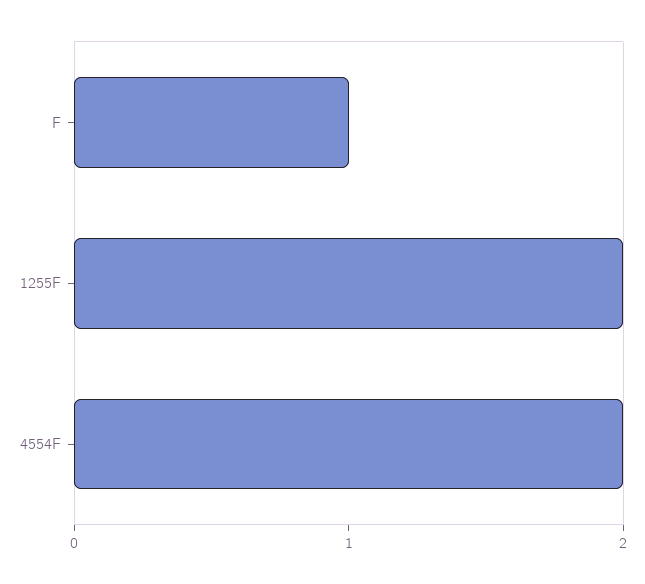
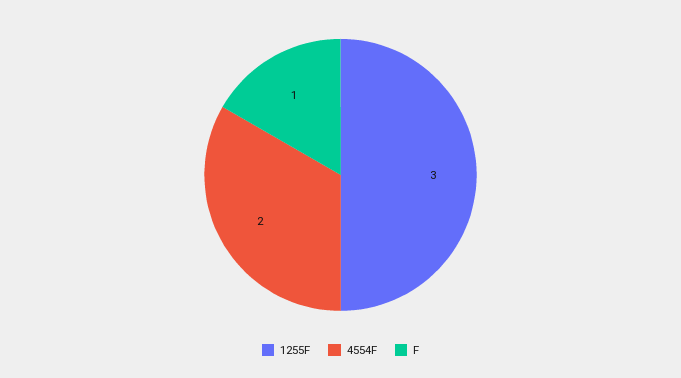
1255F: 2 -> 3

